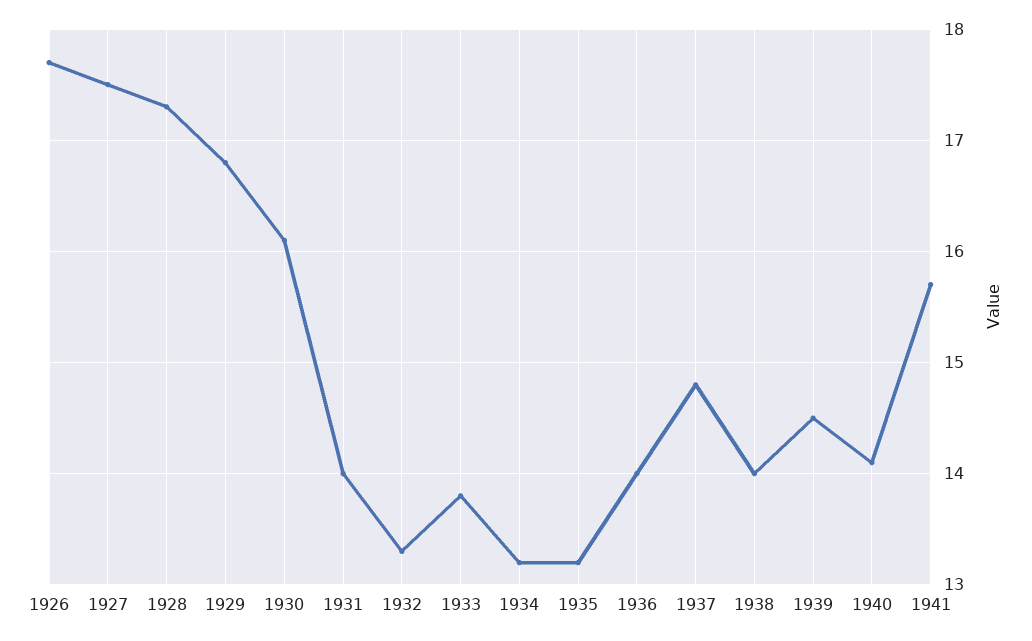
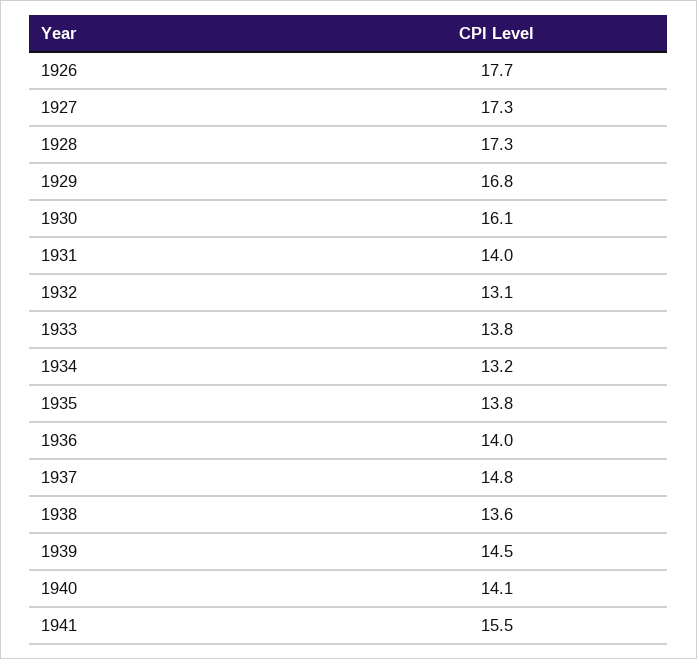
1927: 17.5 -> 17.3
1932: 13.3 -> 13.1
1935: 13.2 -> 13.8
1938: 14 -> 13.6
1941: 15.7 -> 15.5

